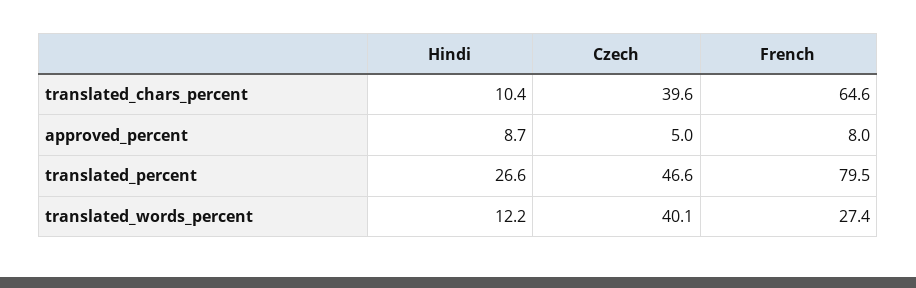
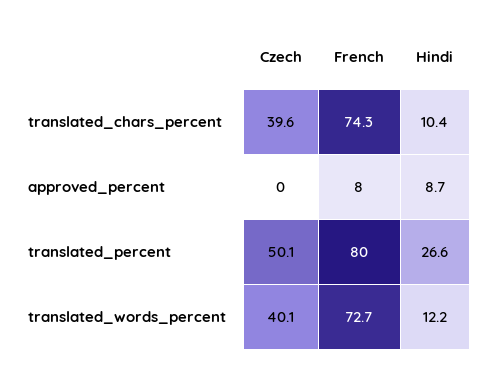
French, translated_chars_percent: 64.6 -> 74.3
Czech, approved_percent: 5 -> 0
Czech, translated_percent: 46.6 -> 50.1
French, translated_percent: 79.5 -> 80
French, translated_words_percent: 27.4 -> 72.7

